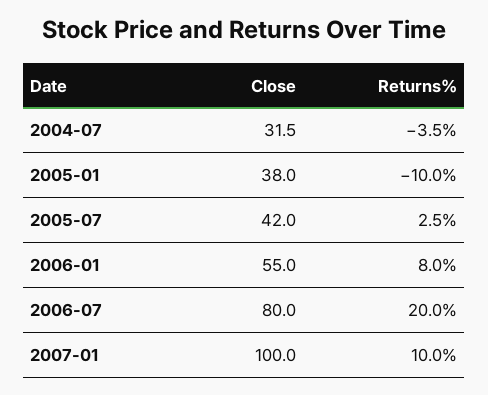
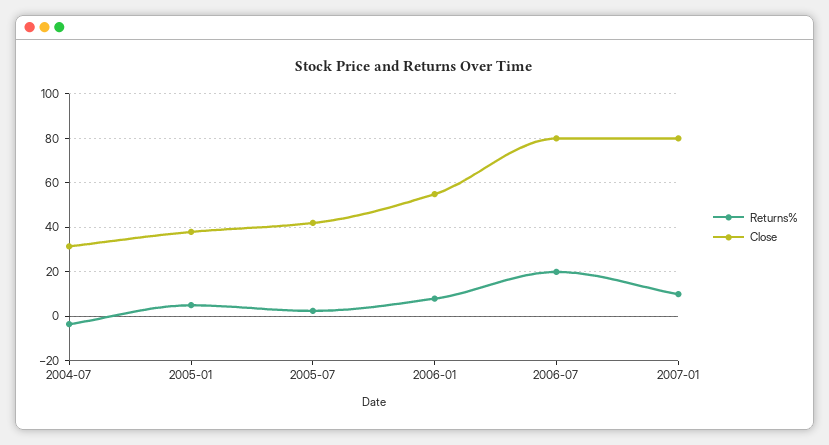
Returns%, 2005-01: -10 -> 5
Close, 2007-01: 100 -> 80

